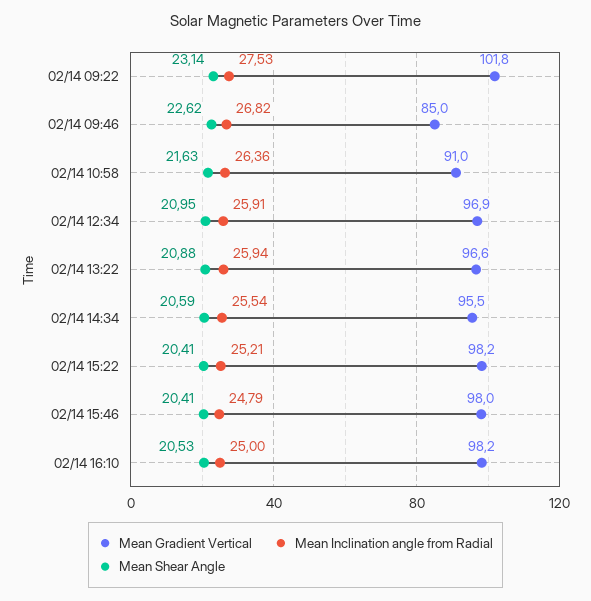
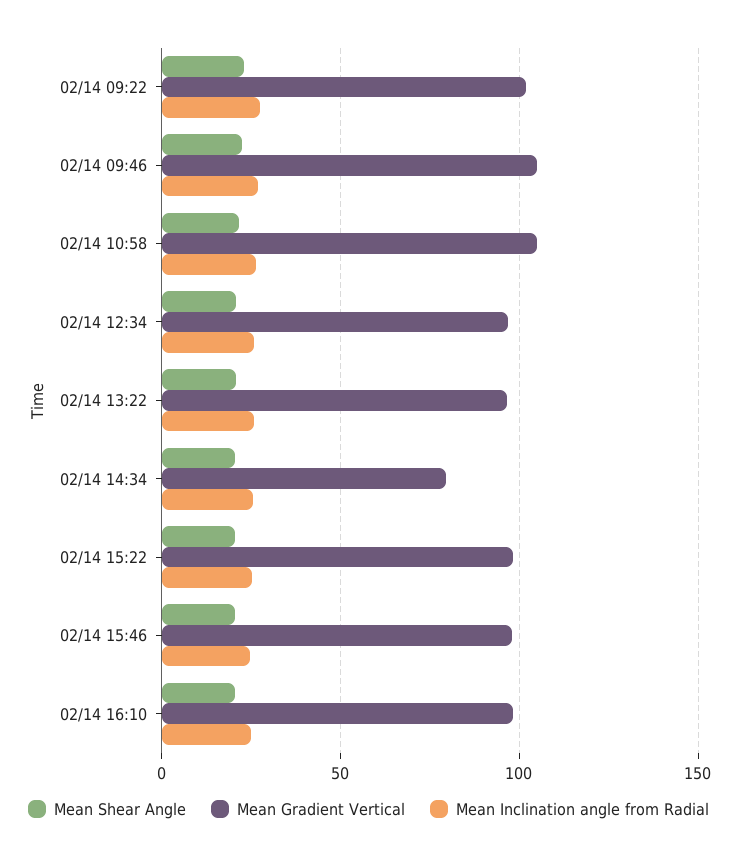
Mean Gradient Vertical, 02/14 09:46: 85 -> 105
Mean Gradient Vertical, 02/14 10:58: 91 -> 105
Mean Gradient Vertical, 02/14 14:34: 95.5 -> 80

